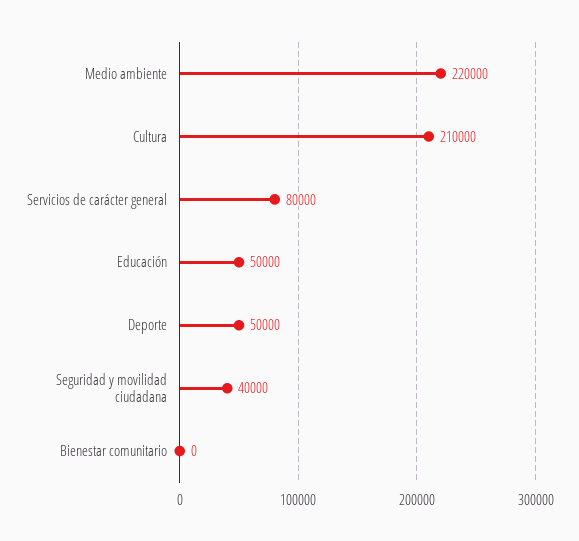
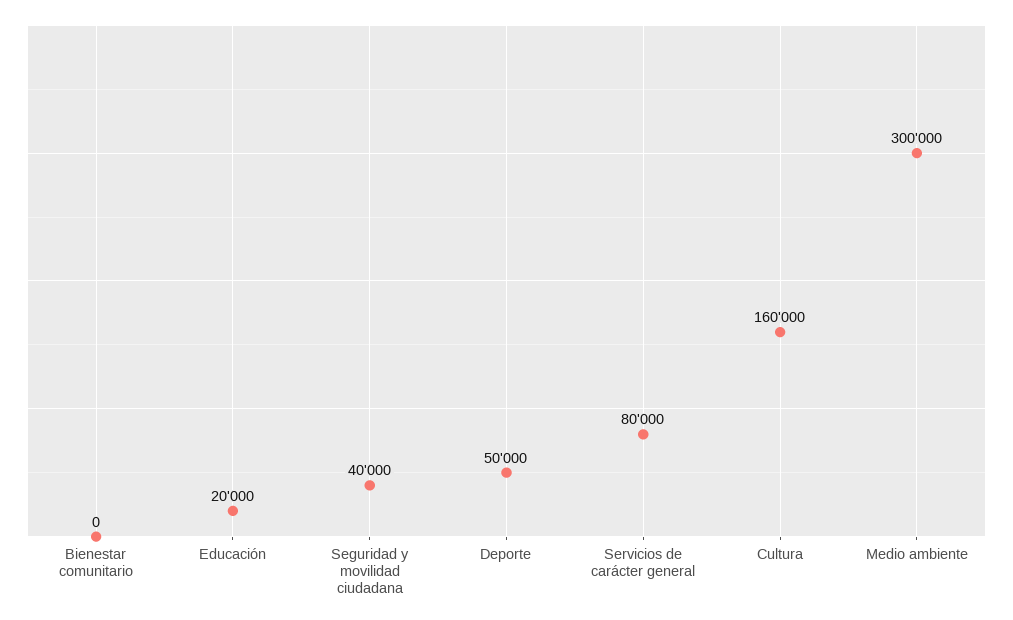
Medio ambiente: 220000 -> 300000
Cultura: 210000 -> 160000
Educación: 50000 -> 20000

